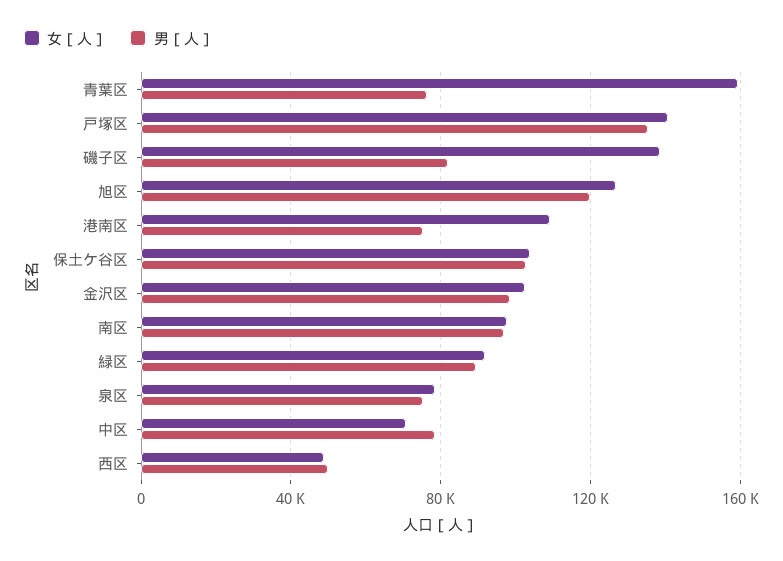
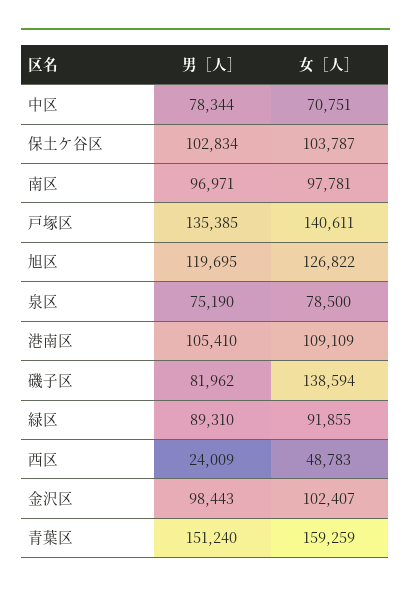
男［人］, 青葉区: 75000 -> 151240
男［人］, 港南区: 75000 -> 105410
男［人］, 西区: 50000 -> 24009

